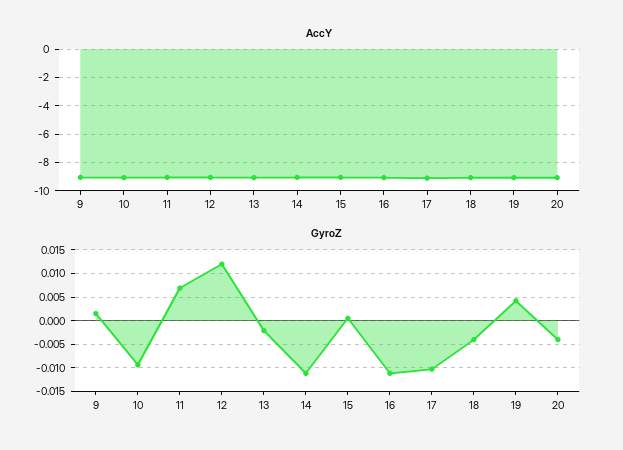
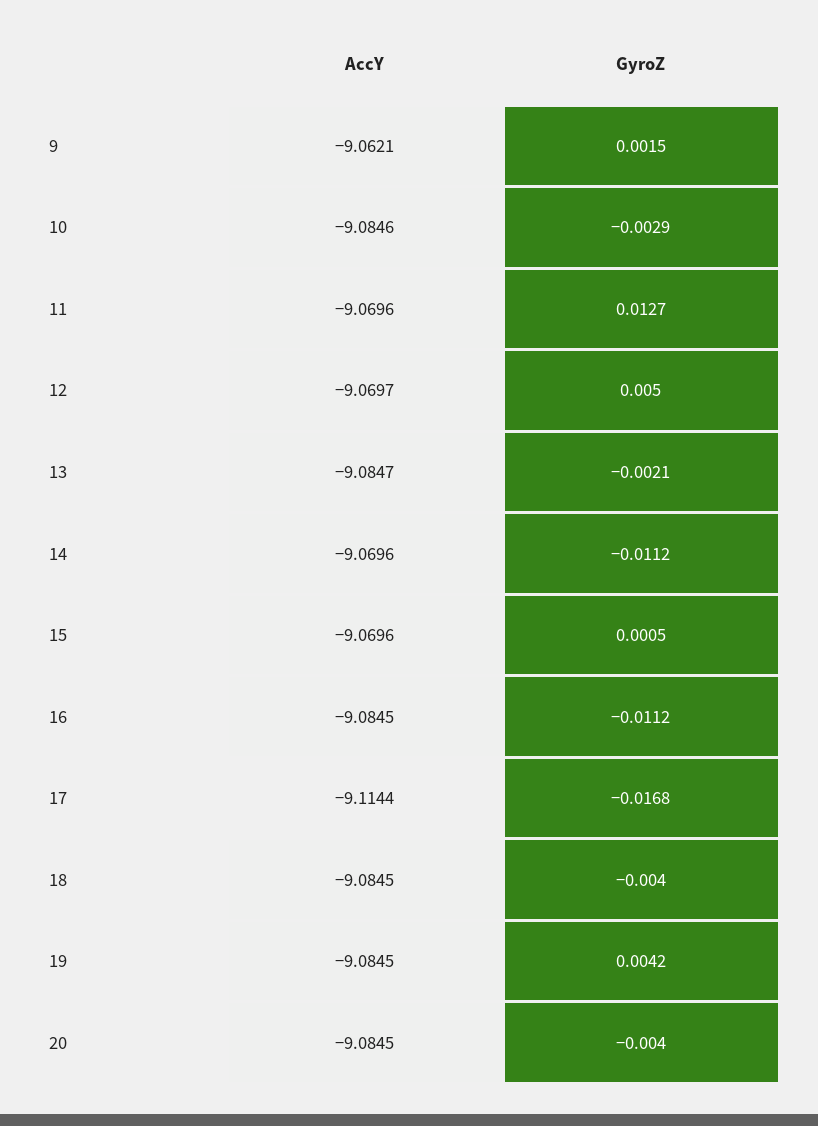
GyroZ, 10: -0.01 -> -0.0029
GyroZ, 11: 0.0075 -> 0.0127
GyroZ, 12: 0.0125 -> 0.005
GyroZ, 17: -0.01 -> -0.0168

